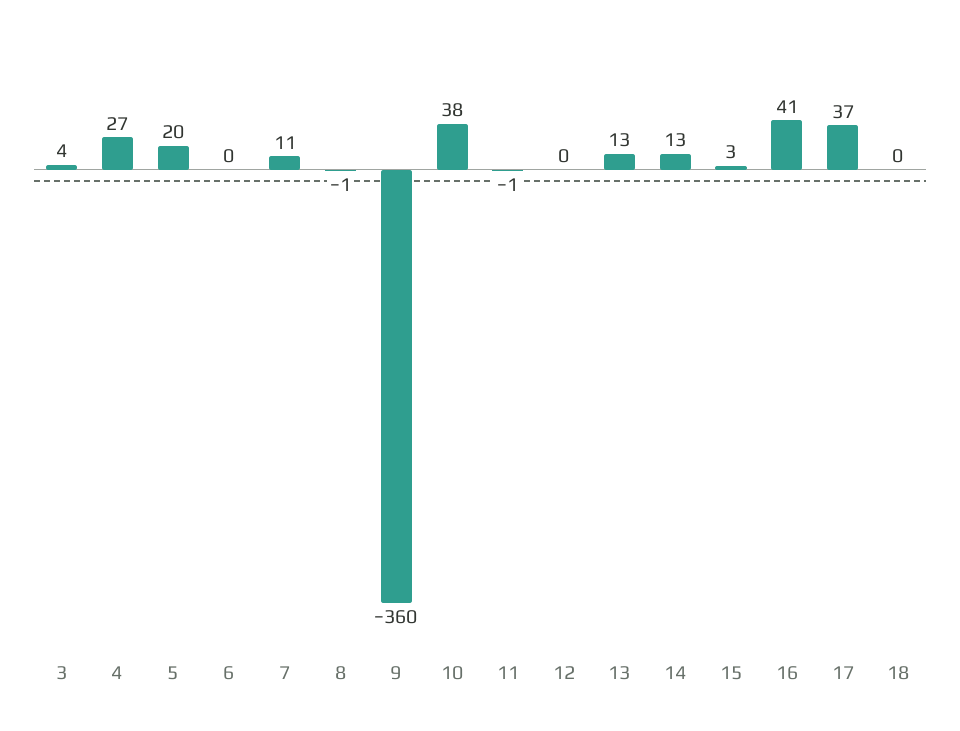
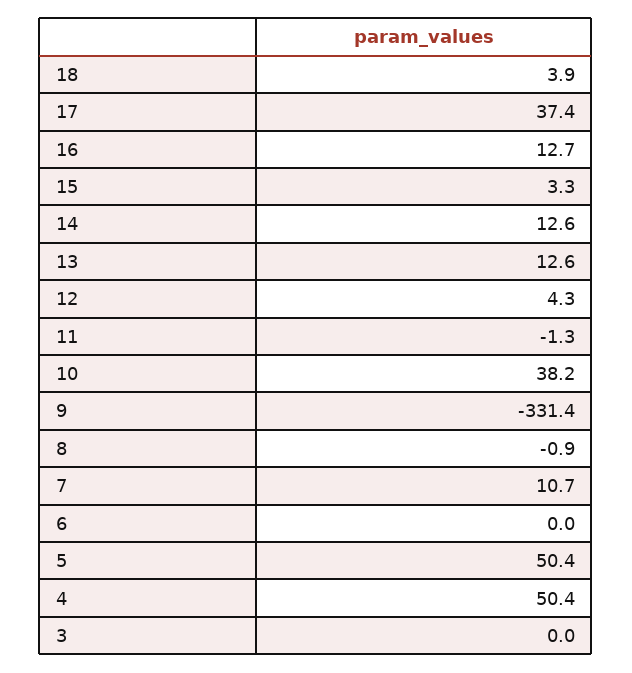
3: 4 -> 0
4: 27 -> 50.4
5: 20 -> 50.4
9: -360 -> -331.4
12: 0 -> 4.3
16: 41 -> 12.7
18: 0 -> 3.9

